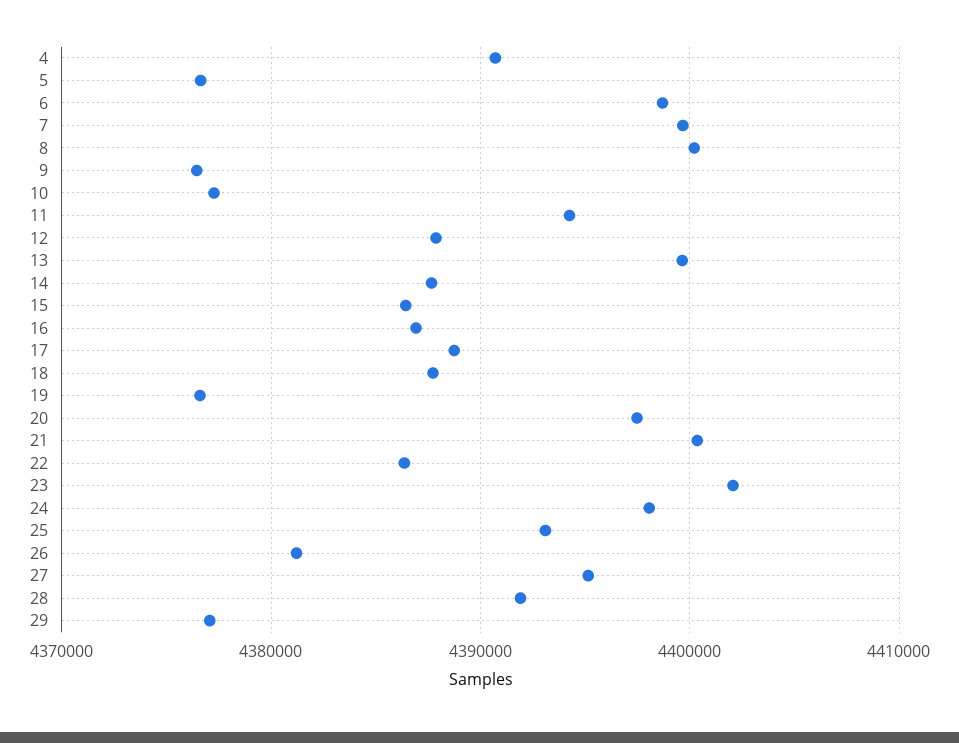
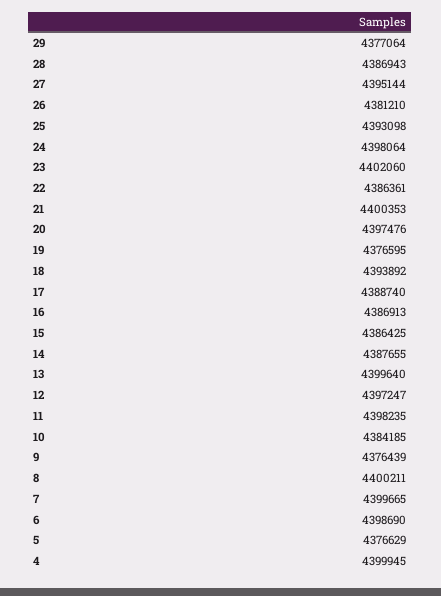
4: 4391000 -> 4399945
10: 4377000 -> 4384185
11: 4394000 -> 4398235
12: 4388000 -> 4397247
18: 4388000 -> 4393892
28: 4392000 -> 4386943

